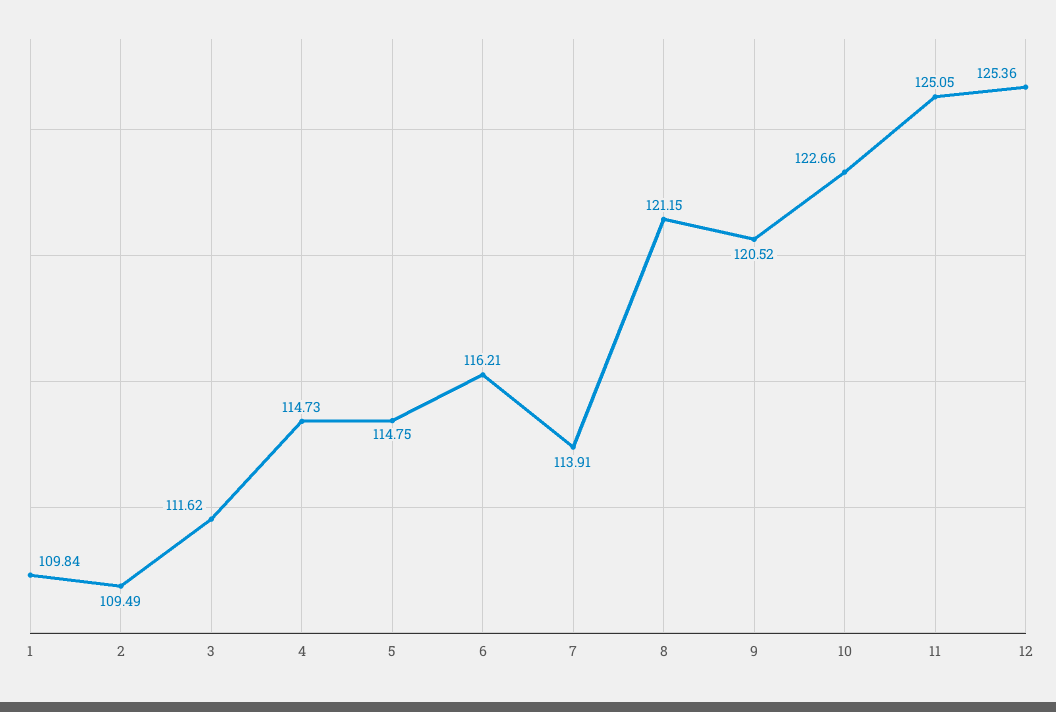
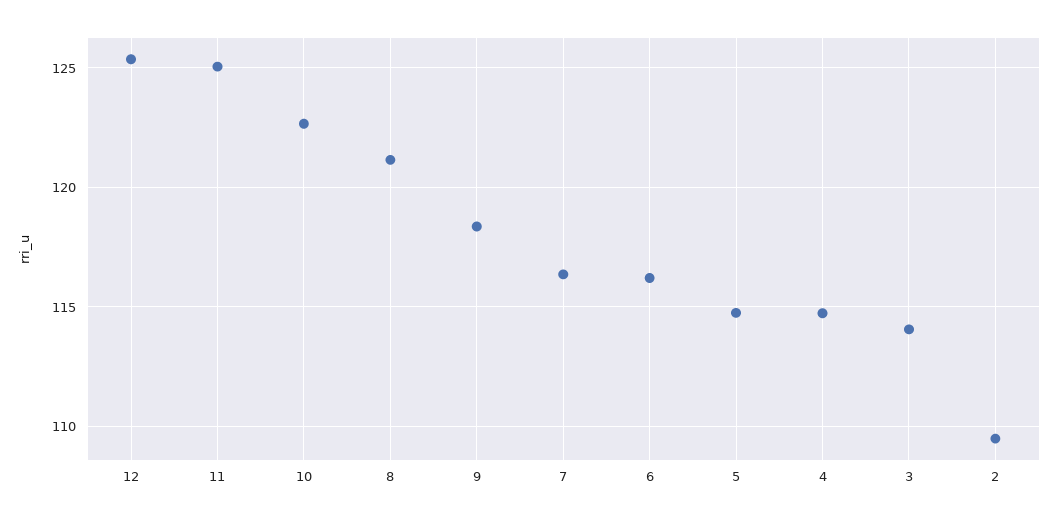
1: 109.84 -> none
3: 111.62 -> 114
7: 113.91 -> 116.5
9: 120.52 -> 118.5

